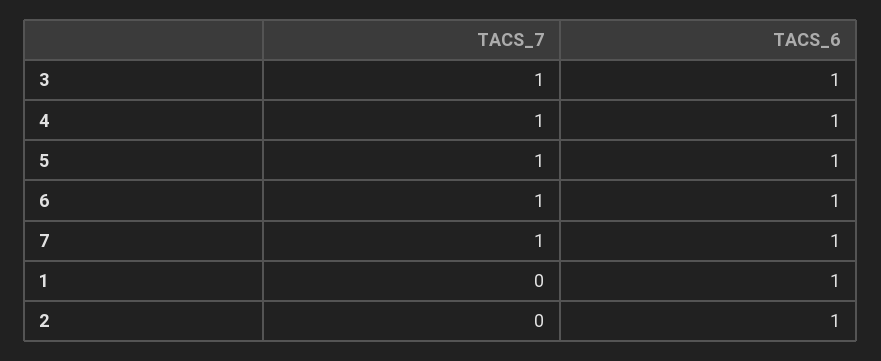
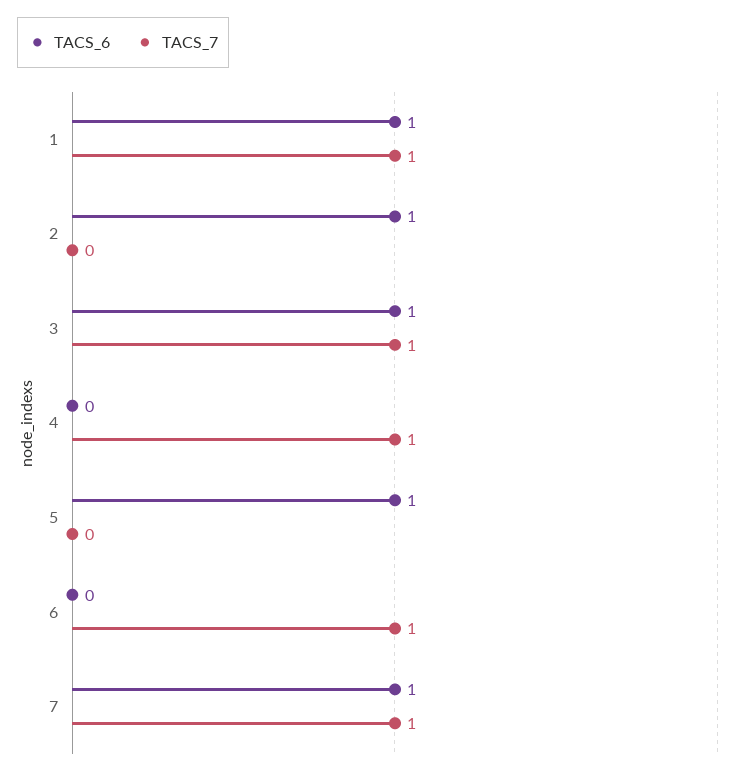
TACS_6, 4: 1 -> 0
TACS_7, 5: 1 -> 0
TACS_6, 6: 1 -> 0
TACS_7, 1: 0 -> 1

